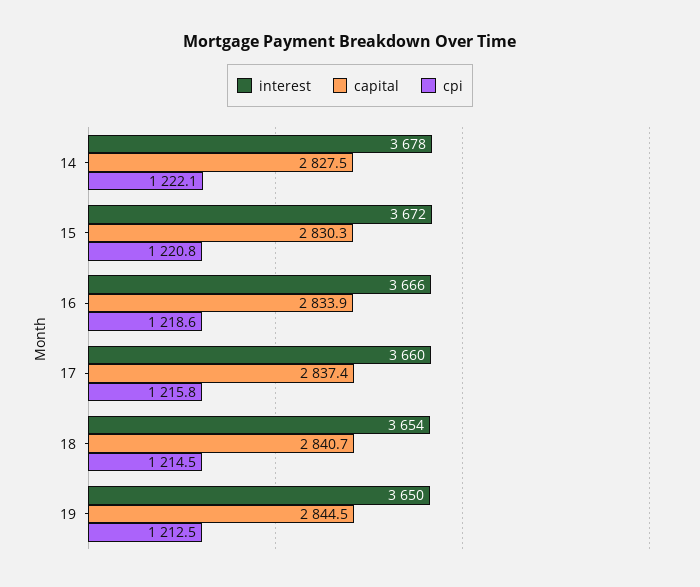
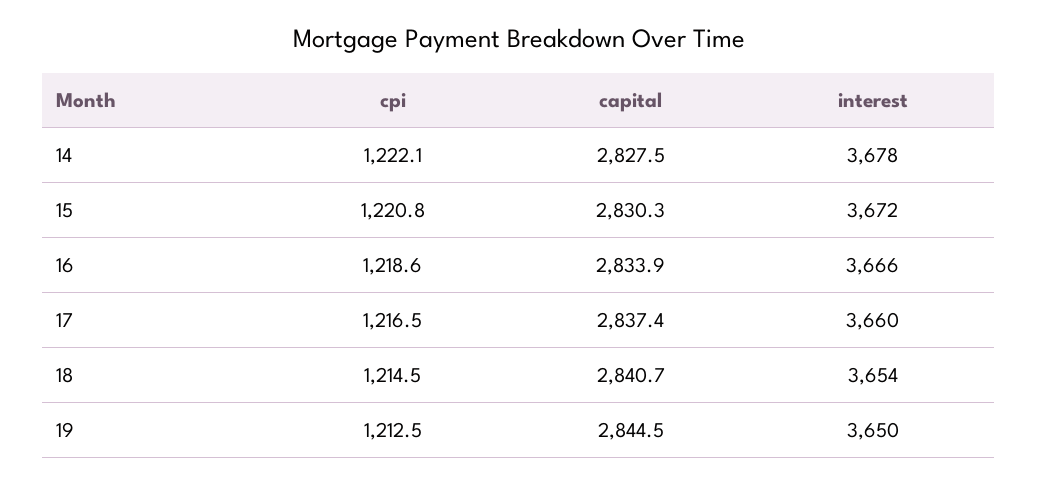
cpi, 17: 1215.8 -> 1216.5

